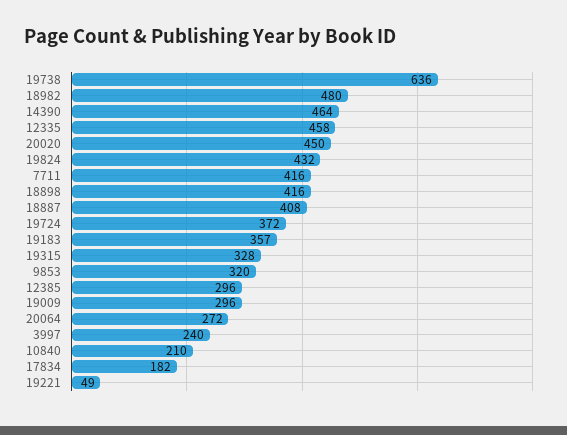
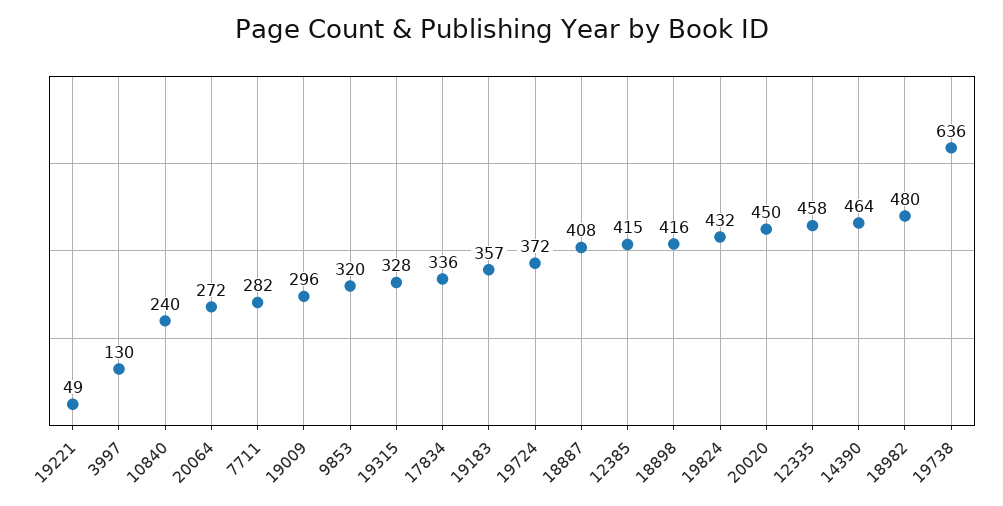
7711: 416 -> 282
12385: 296 -> 415
3997: 240 -> 130
10840: 210 -> 240
17834: 182 -> 336

